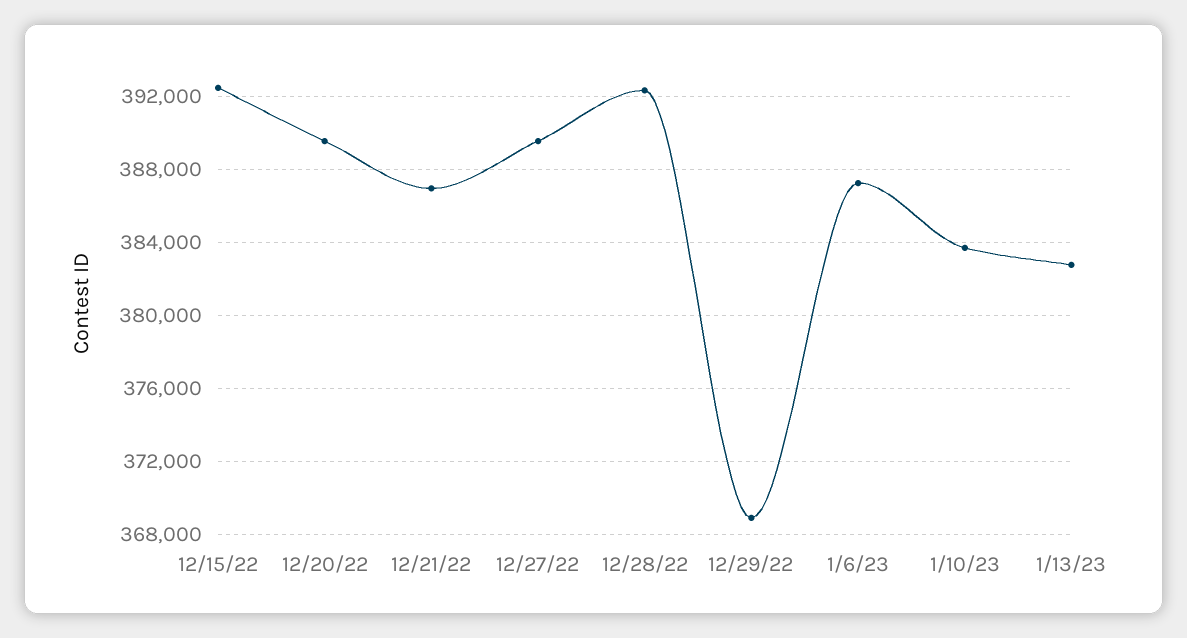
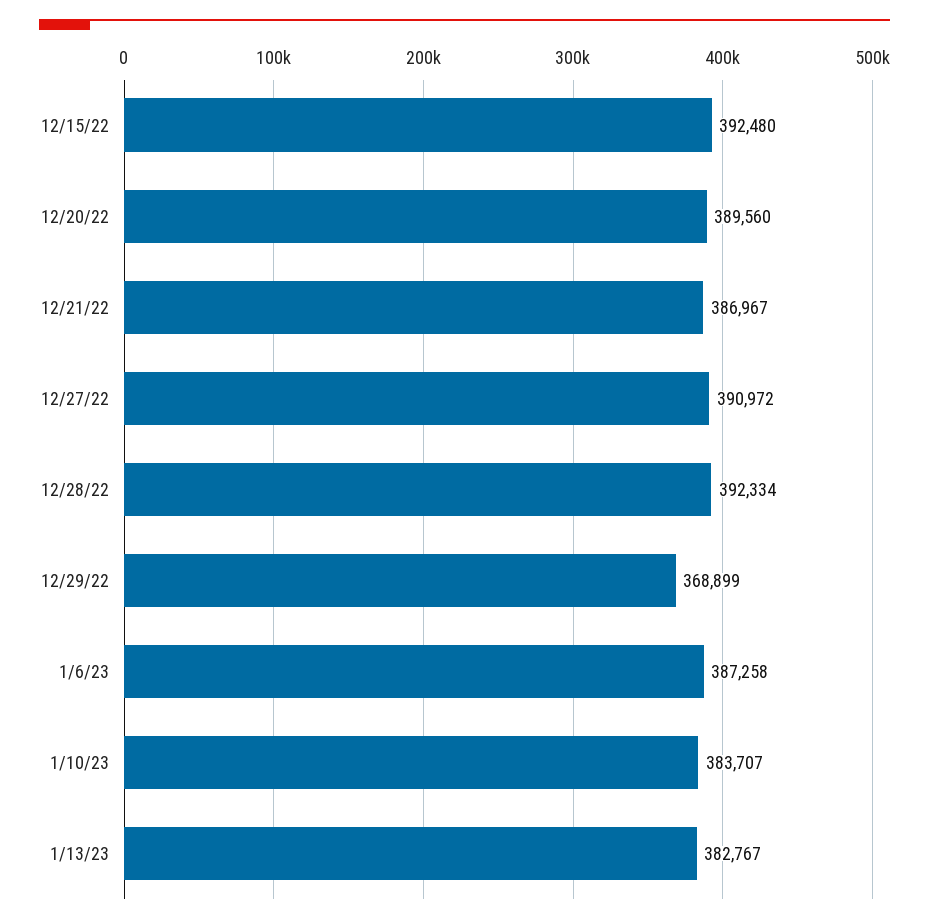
12/27/22: 389500 -> 390972

